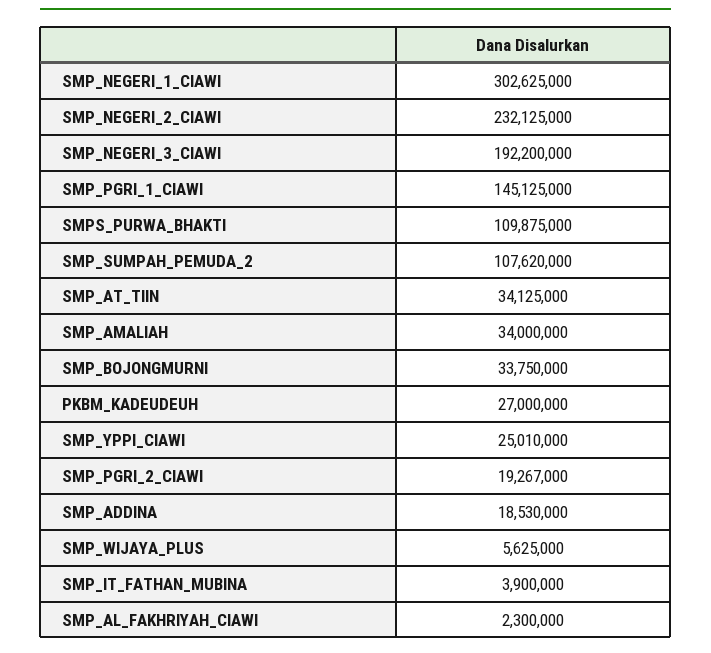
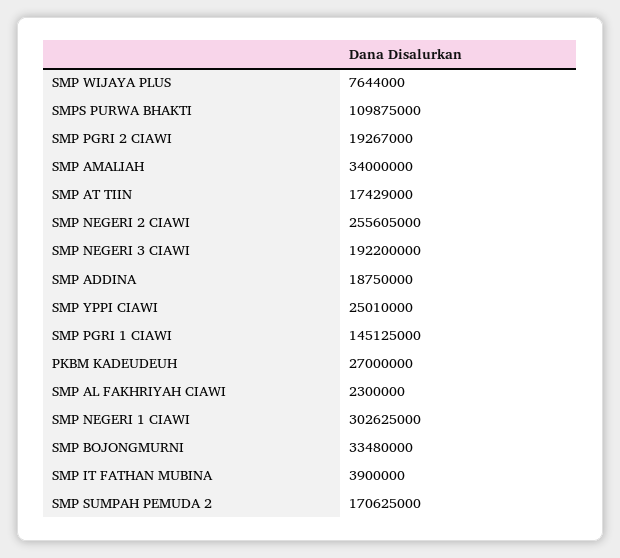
SMP_NEGERI_2_CIAWI: 232125000 -> 255605000
SMP_SUMPAH_PEMUDA_2: 107620000 -> 170625000
SMP_AT_TIIN: 34125000 -> 17429000
SMP_BOJONGMURNI: 33750000 -> 33480000
SMP_ADDINA: 18530000 -> 18750000
SMP_WIJAYA_PLUS: 5625000 -> 7644000

